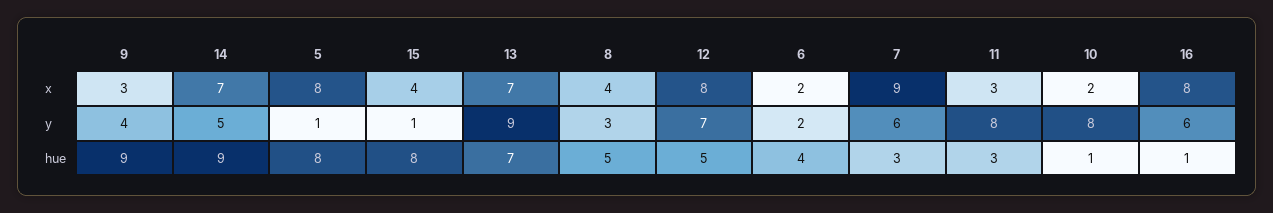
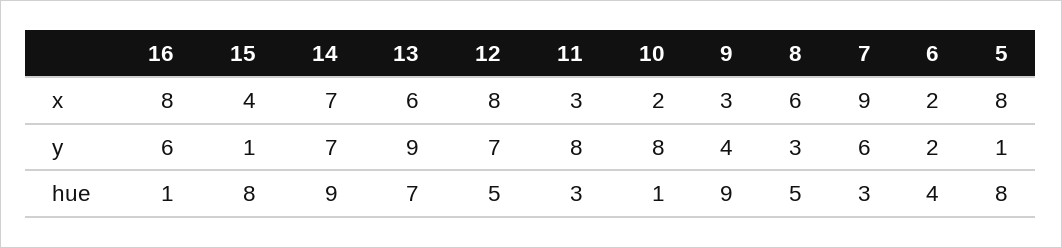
13, x: 7 -> 6
8, x: 4 -> 6
14, y: 5 -> 7

